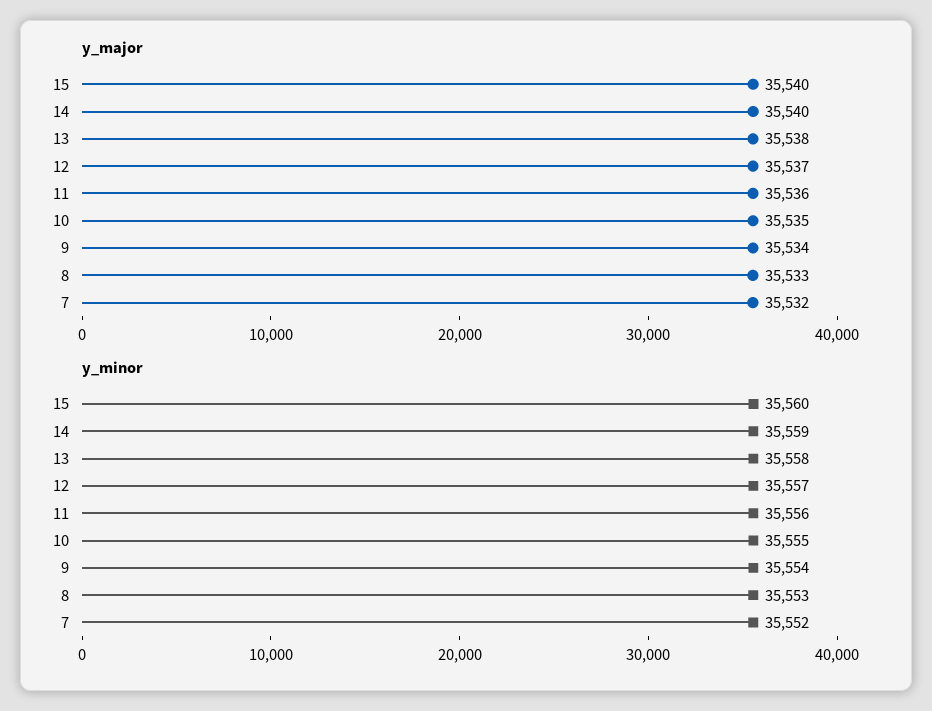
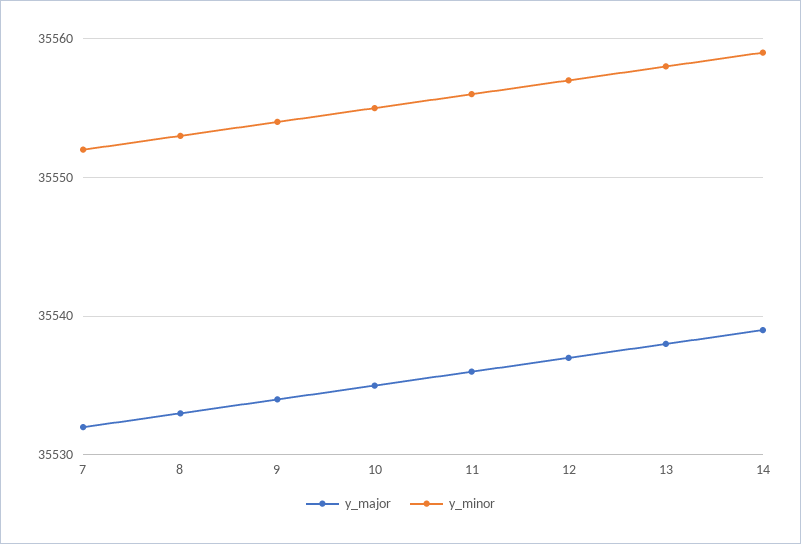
y_major, 15: 35540 -> none
y_major, 14: 35540 -> 35539
y_minor, 15: 35560 -> none

